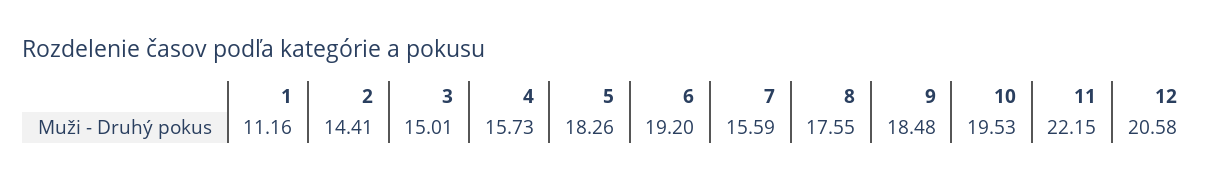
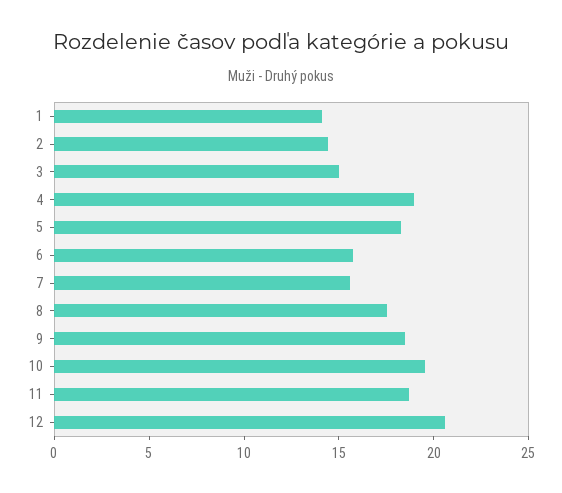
1: 11.16 -> 14
4: 15.73 -> 19
6: 19.2 -> 16
11: 22.15 -> 19

